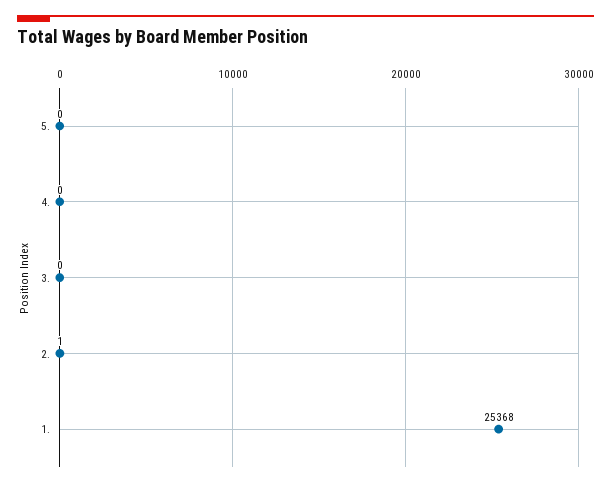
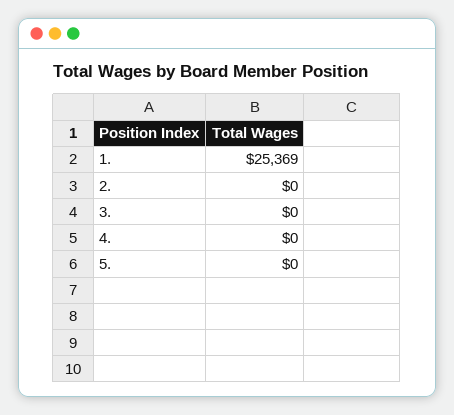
2.: 1 -> 0
1.: 25368 -> 25369

